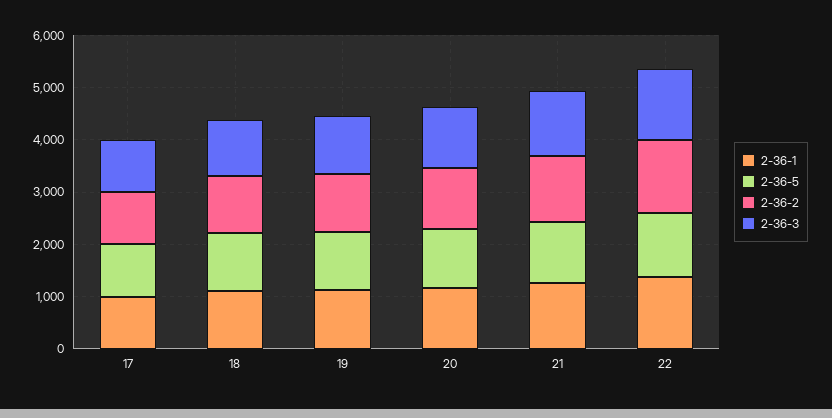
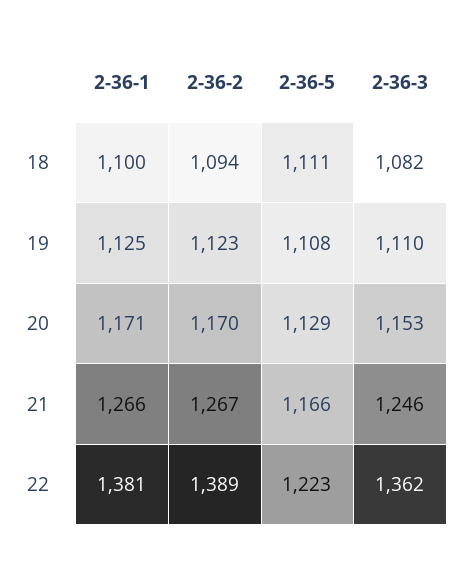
2-36-1, 17: 1000 -> none
2-36-5, 17: 1000 -> none
2-36-2, 17: 1000 -> none
2-36-3, 17: 1000 -> none

